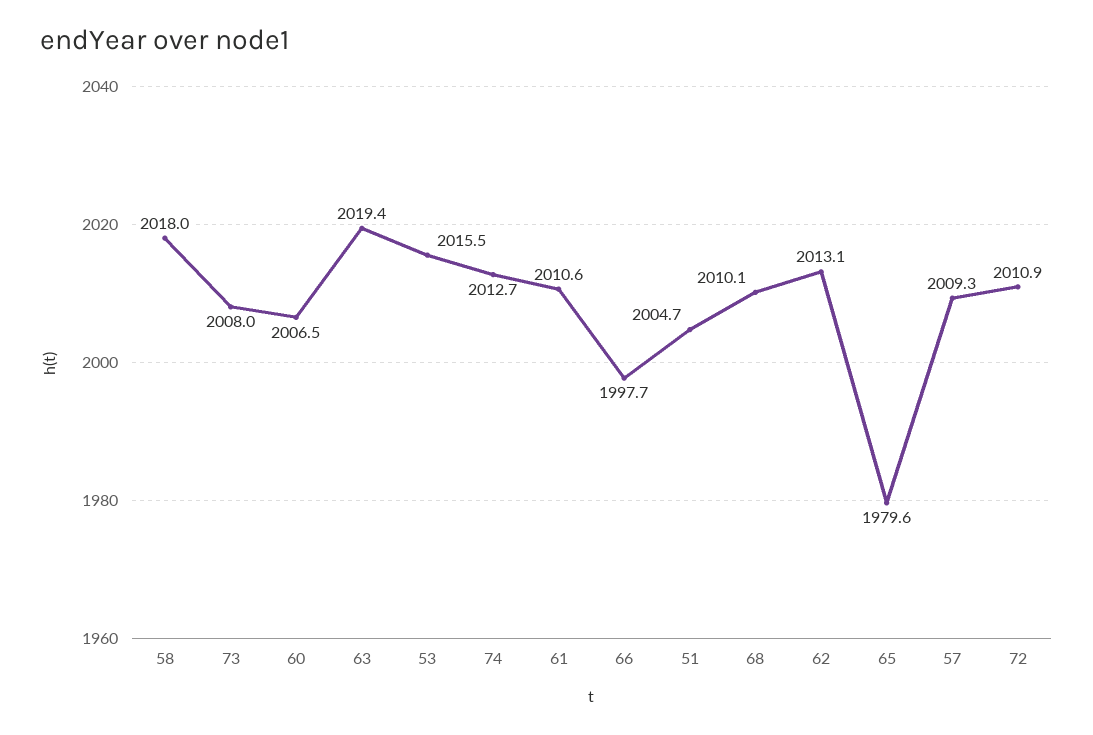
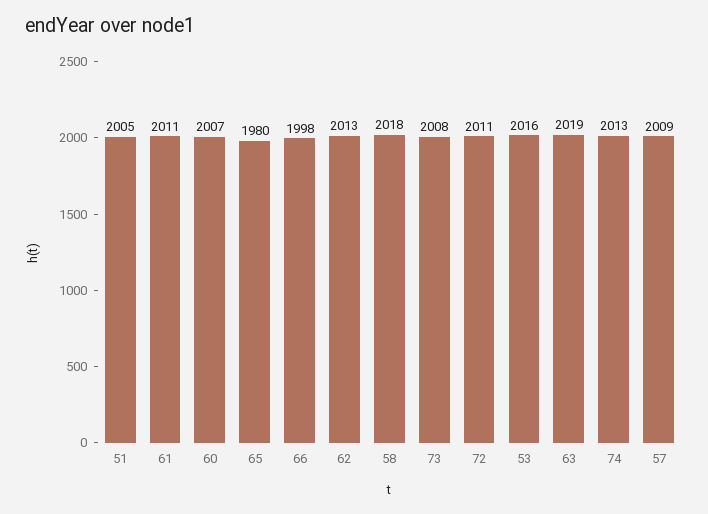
68: 2010.1 -> none

